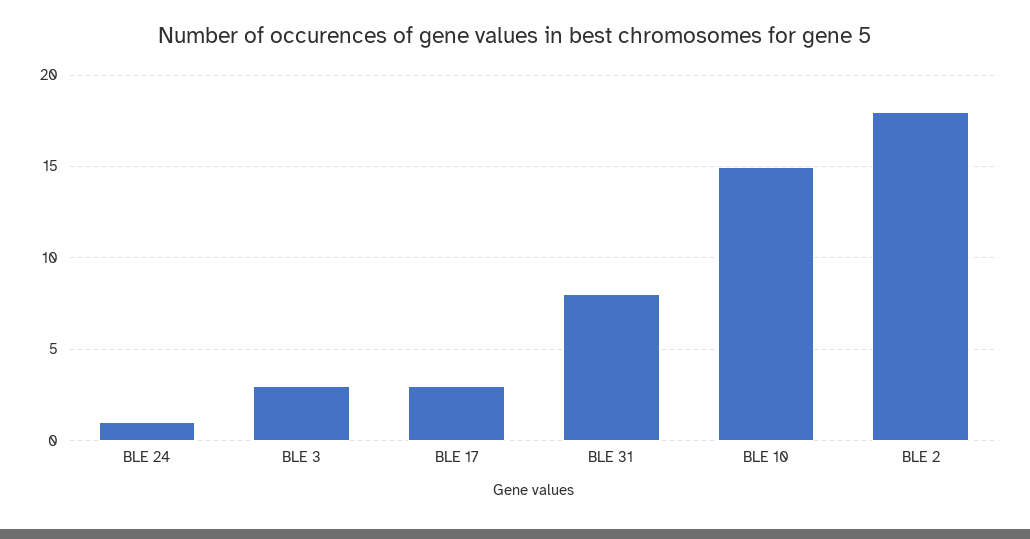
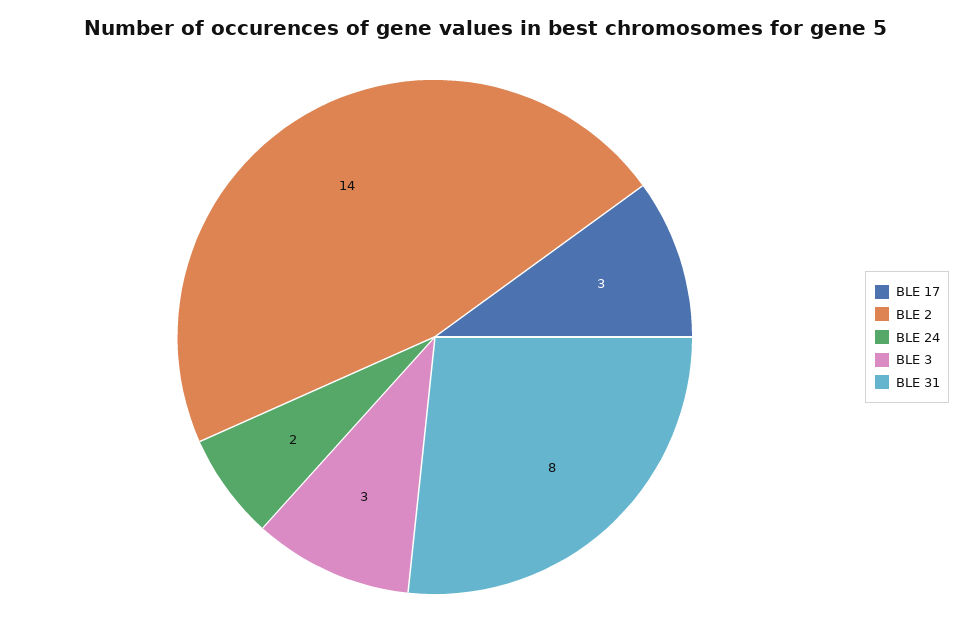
BLE 24: 1 -> 2
BLE 10: 15 -> none
BLE 2: 18 -> 14

